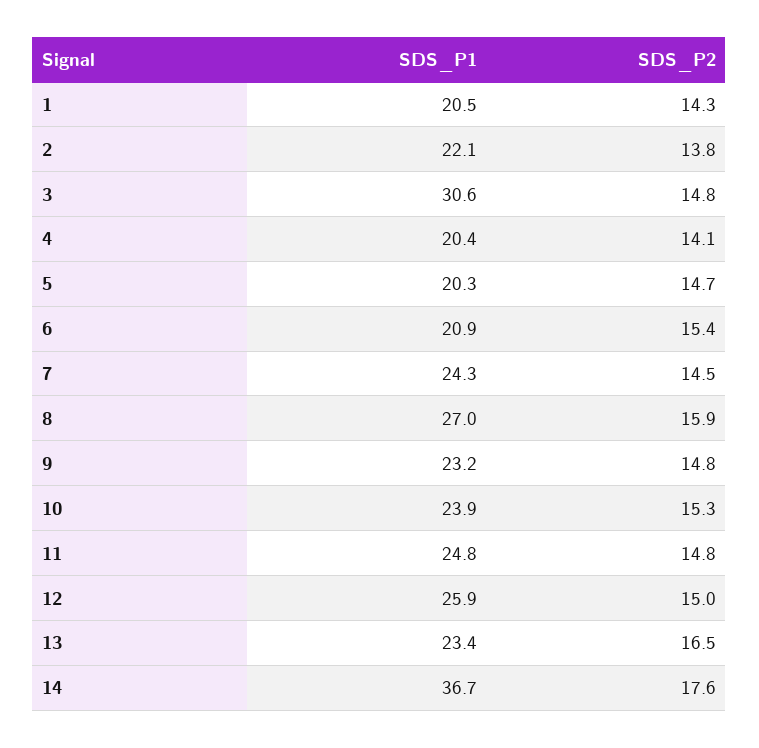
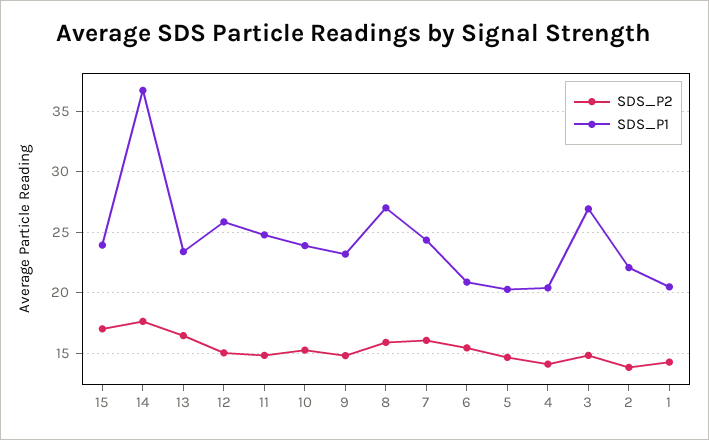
SDS_P1, 3: 30.6 -> 27
SDS_P2, 7: 14.5 -> 16
SDS_P2, 15: none -> 17
SDS_P1, 15: none -> 24

